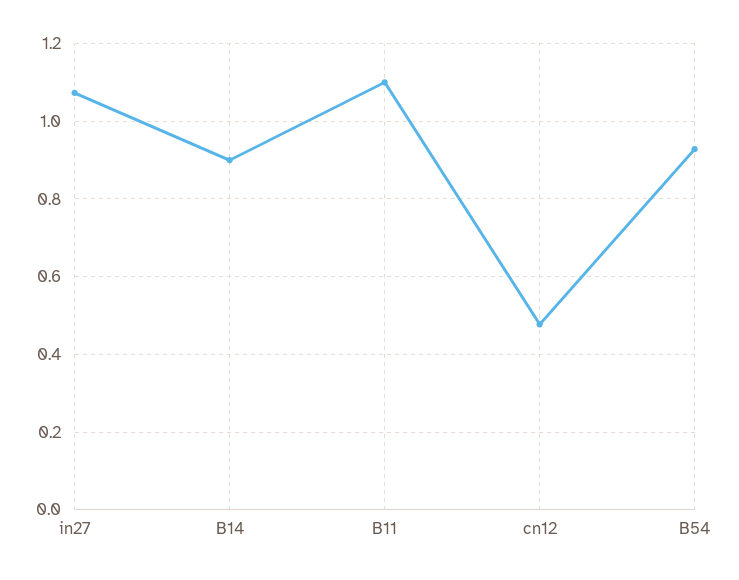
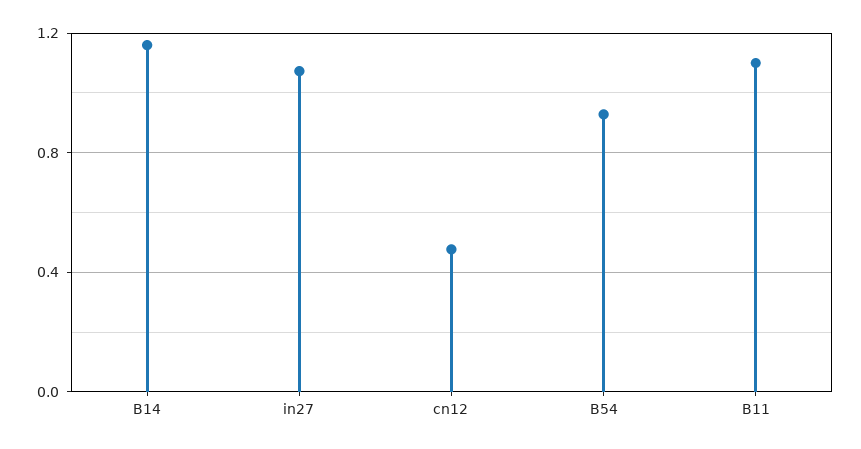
B14: 0.9 -> 1.15

